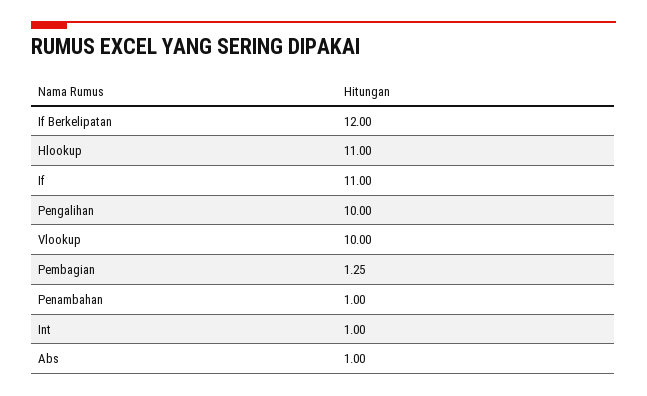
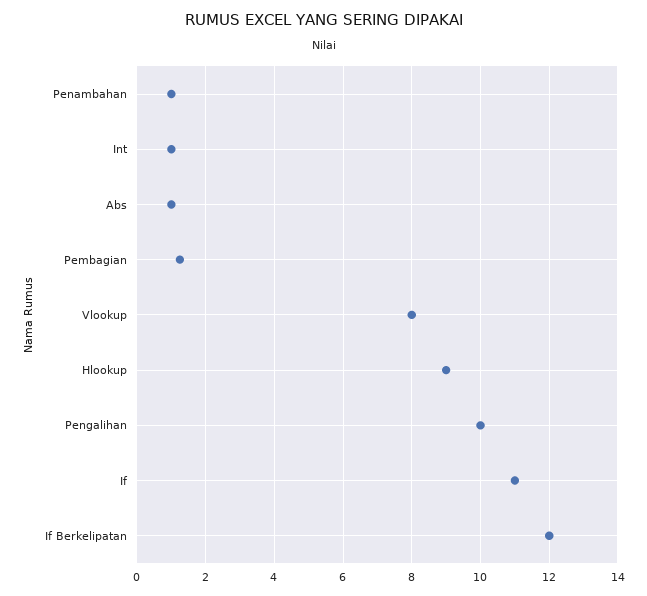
Hlookup: 11 -> 9
Vlookup: 10 -> 8

